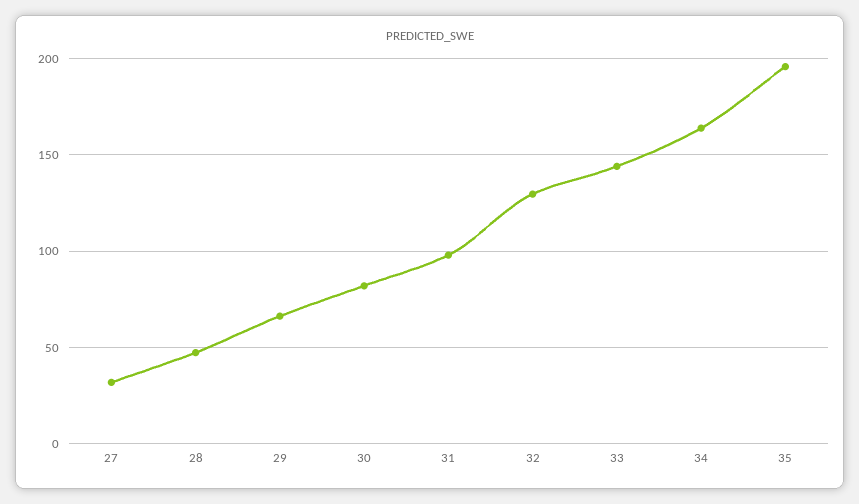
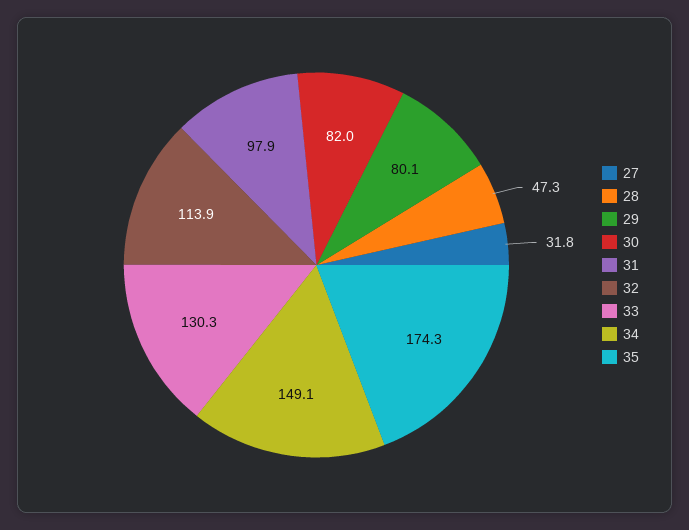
29: 65 -> 80.1
32: 130 -> 113.9
33: 145 -> 130.3
34: 165 -> 149.1
35: 195 -> 174.3

